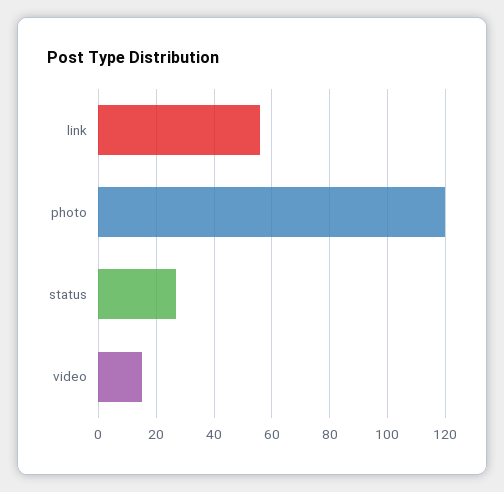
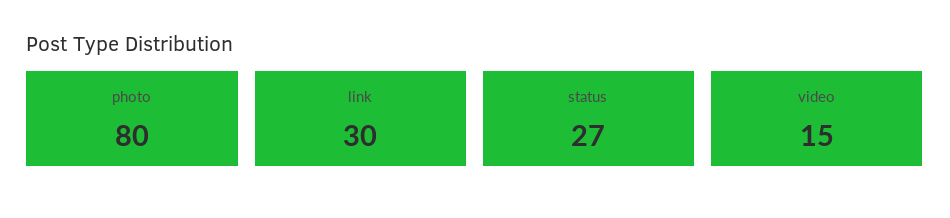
link: 55 -> 30
photo: 120 -> 80

